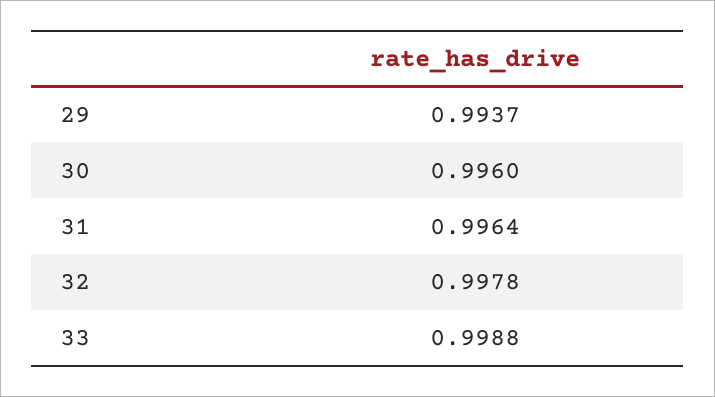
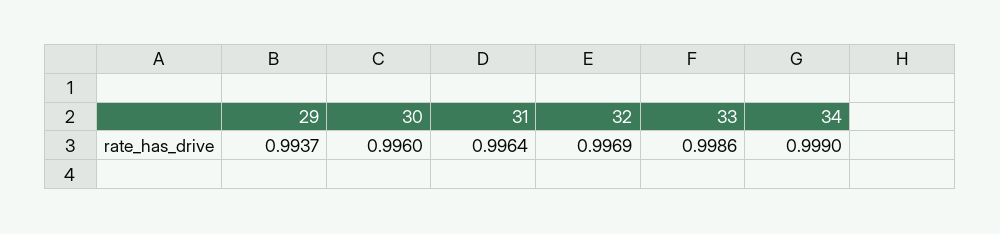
32: 0.9978 -> 0.9969
33: 0.9988 -> 0.9986
34: none -> 0.999

